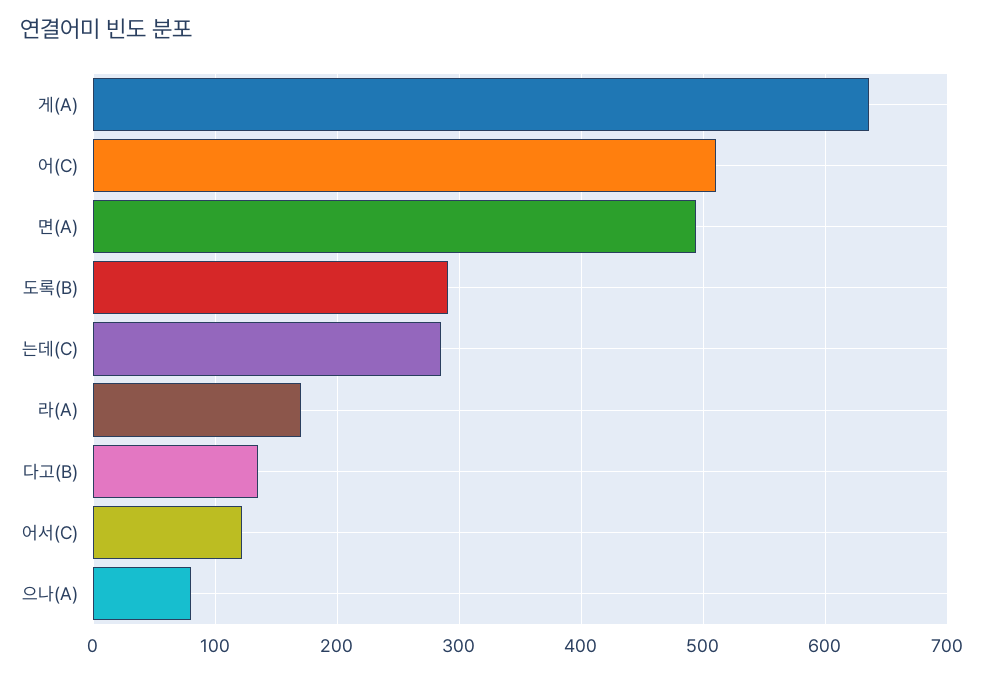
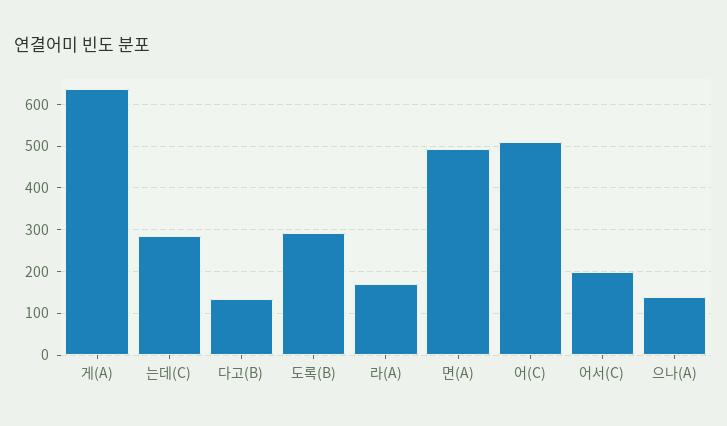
어서(C): 120 -> 200
으나(A): 80 -> 140

